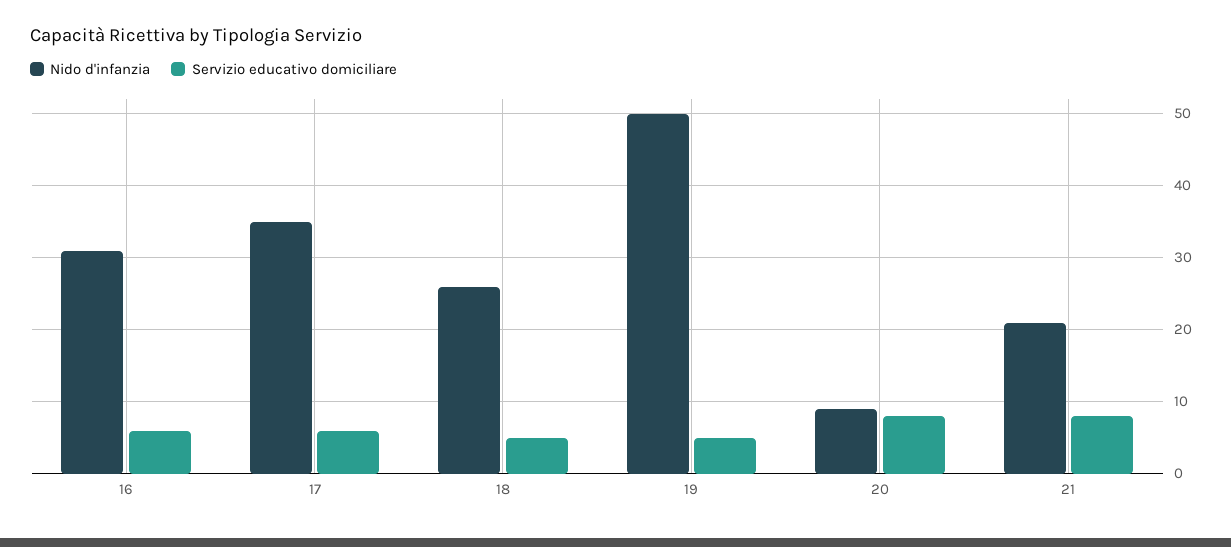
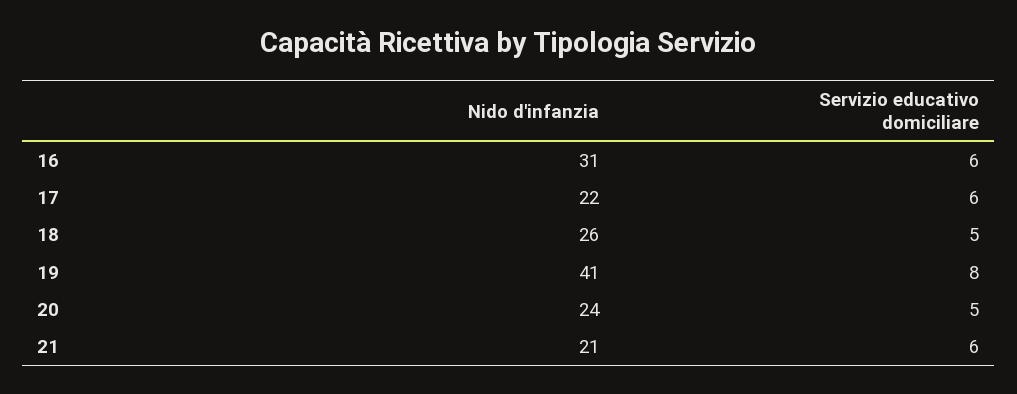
Nido d'infanzia, 17: 35 -> 22
Nido d'infanzia, 19: 50 -> 41
Servizio educativo domiciliare, 19: 5 -> 8
Nido d'infanzia, 20: 9 -> 24
Servizio educativo domiciliare, 20: 8 -> 5
Servizio educativo domiciliare, 21: 8 -> 6

